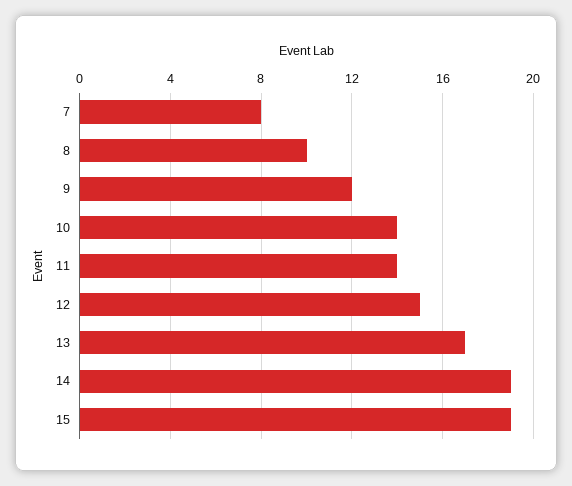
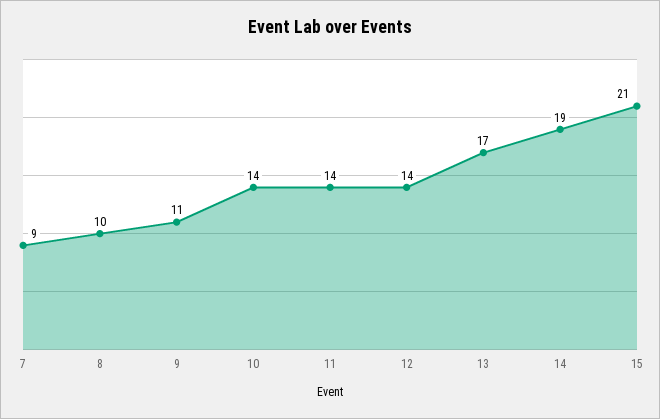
7: 8 -> 9
9: 12 -> 11
12: 15 -> 14
15: 19 -> 21

